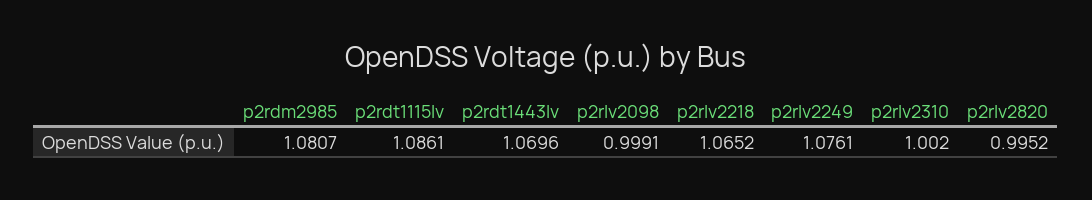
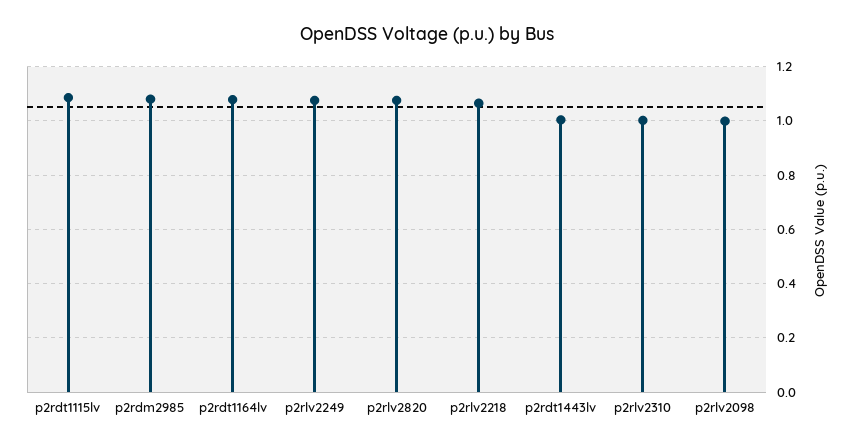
p2rdt1443lv: 1.0696 -> 1
p2rlv2820: 0.9952 -> 1.075
p2rdt1164lv: none -> 1.075

